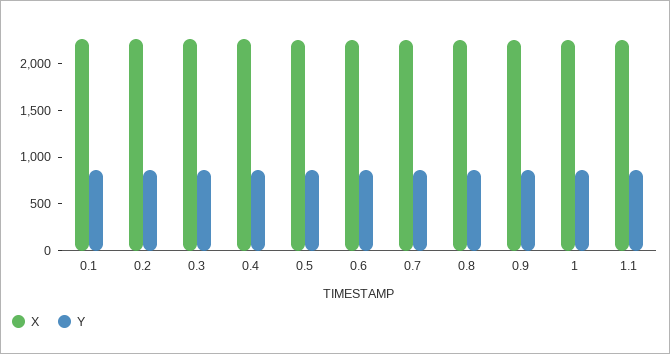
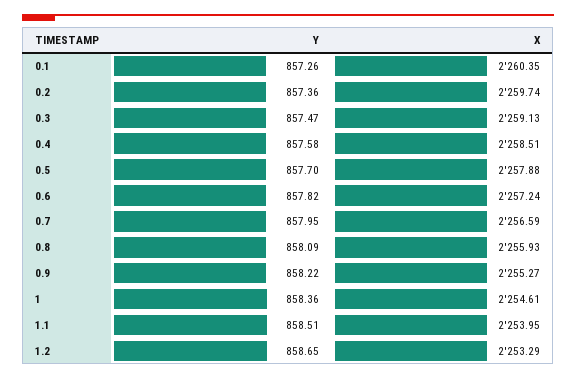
Y, 1.2: none -> 858.65
X, 1.2: none -> 2253.29

